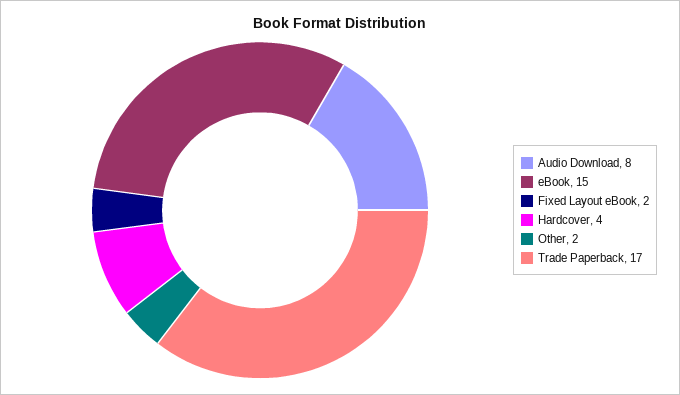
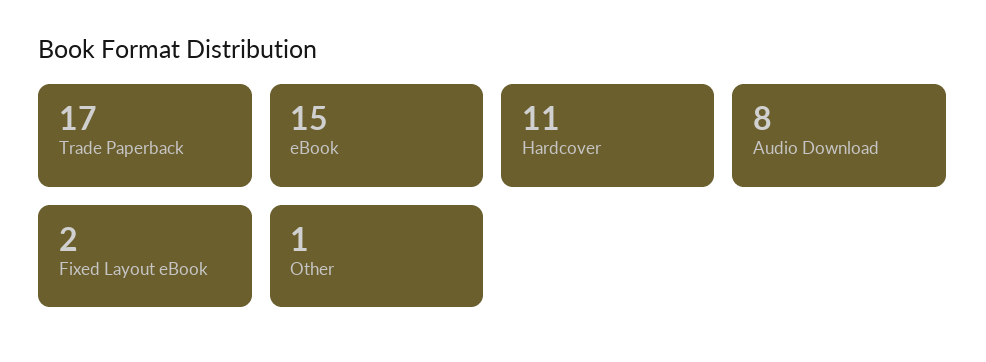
Hardcover: 4 -> 11
Other: 2 -> 1

